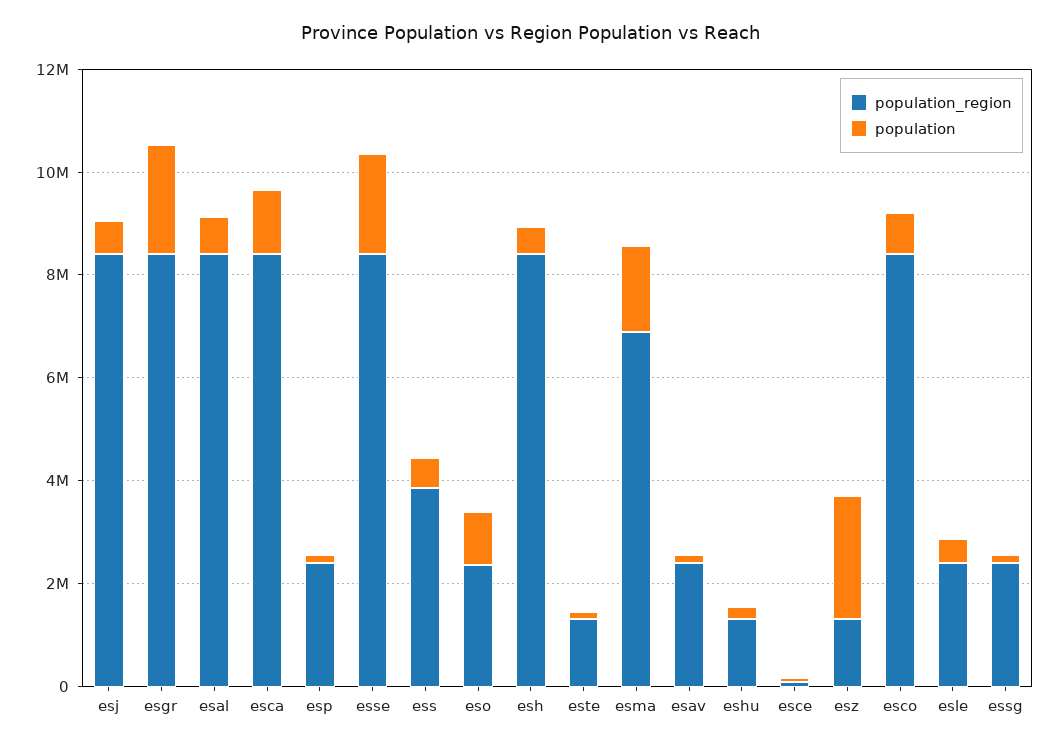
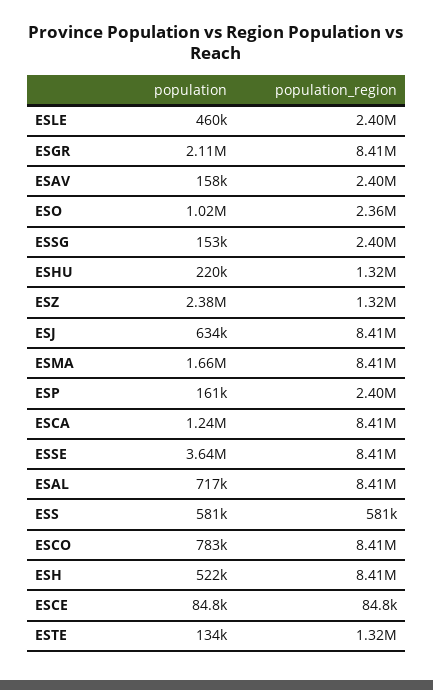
population, esse: 2000000 -> 3640000
population_region, ess: 4000000 -> 581000
population_region, esma: 7000000 -> 8410000

